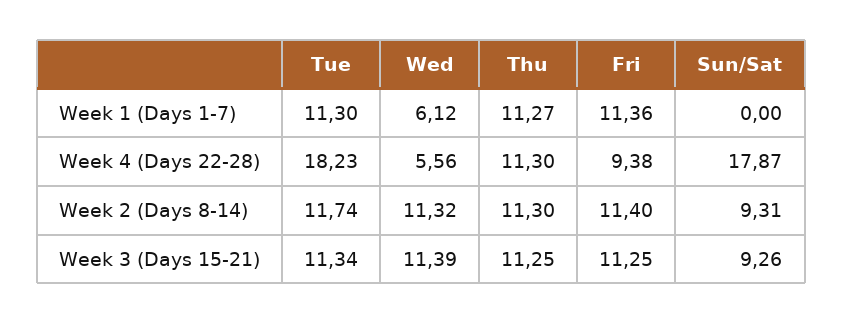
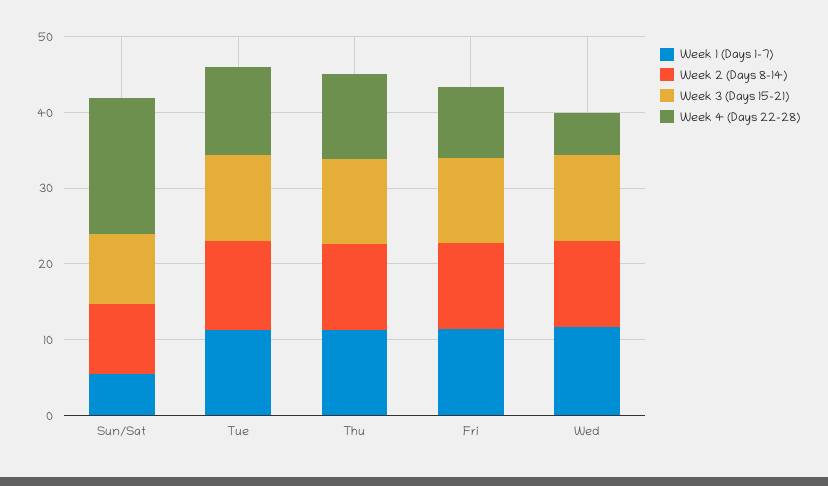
Week 1 (Days 1-7), Wed: 6.12 -> 12
Week 1 (Days 1-7), Sun/Sat: 0 -> 6
Week 4 (Days 22-28), Tue: 18.23 -> 12

